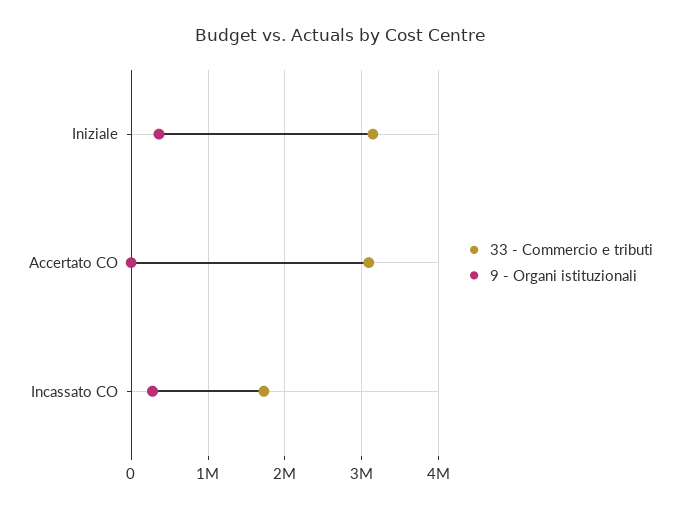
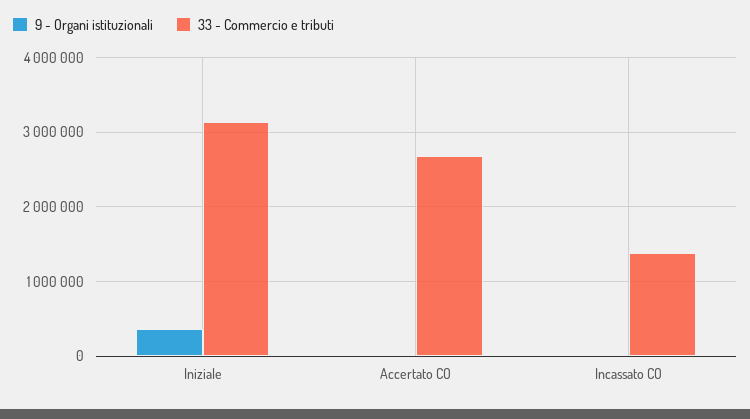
33 - Commercio e tributi, Accertato CO: 3100000 -> 2700000
33 - Commercio e tributi, Incassato CO: 1700000 -> 1400000
9 - Organi istituzionali, Incassato CO: 300000 -> 0

